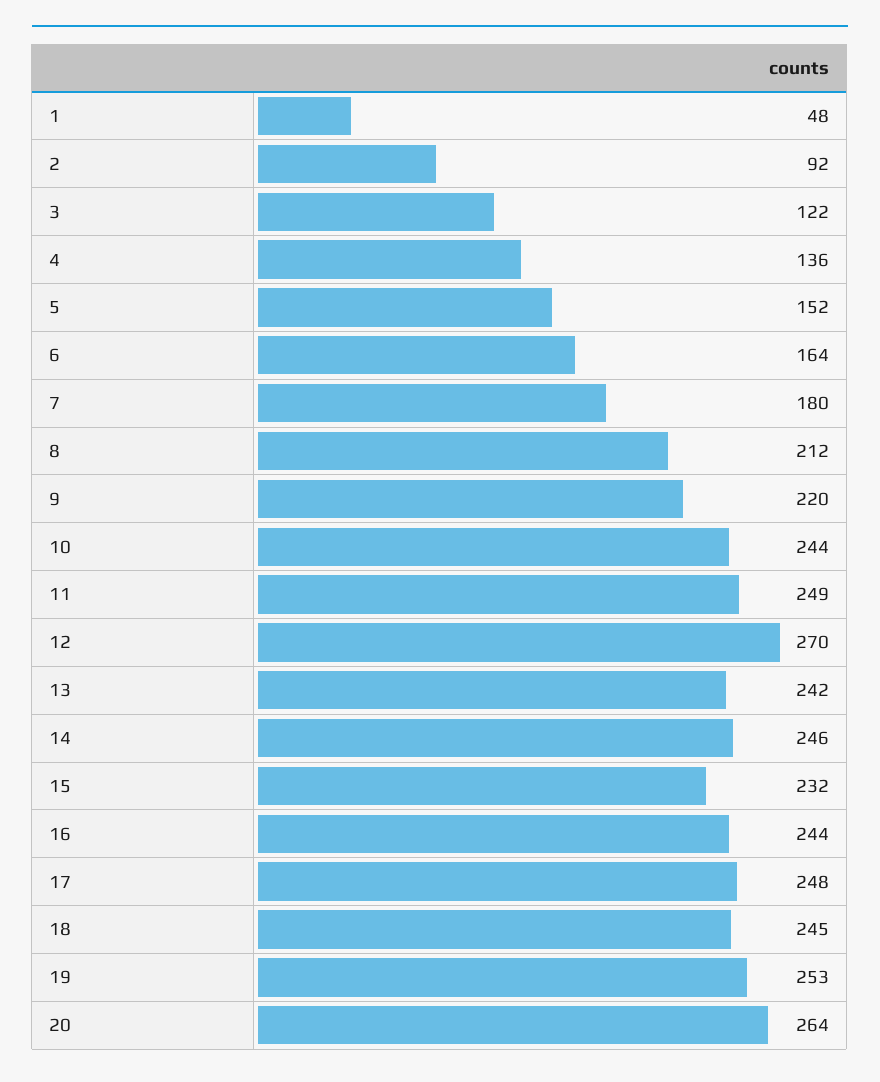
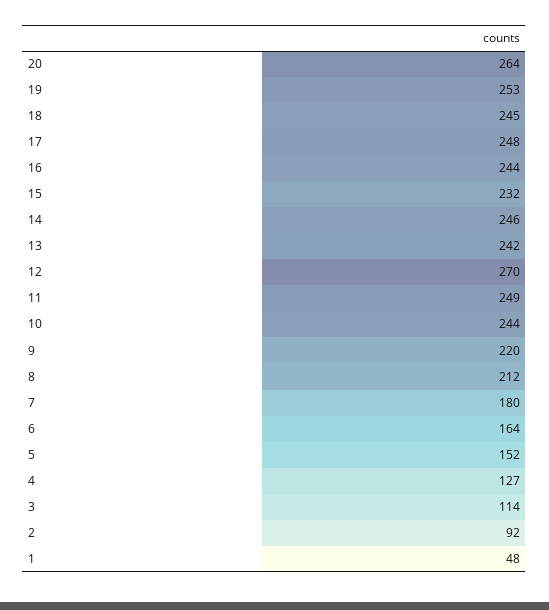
3: 122 -> 114
4: 136 -> 127

